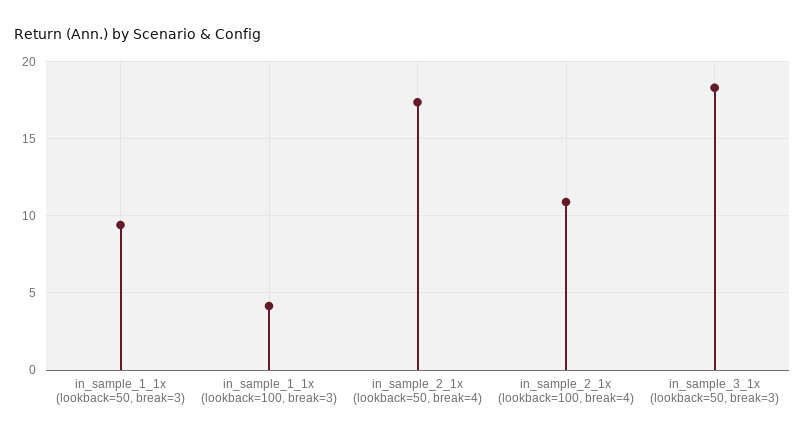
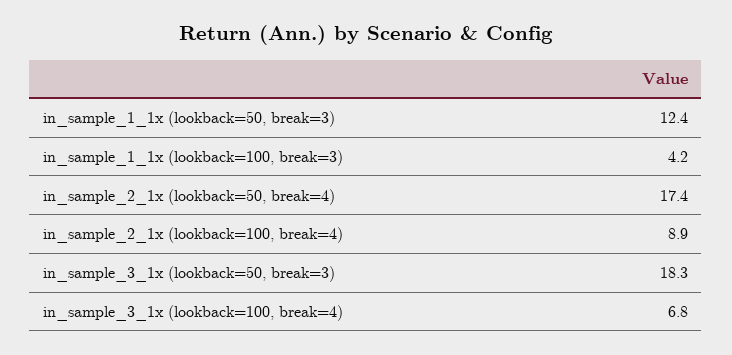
in_sample_1_1x (lookback=50, break=3): 9.5 -> 12.4
in_sample_2_1x (lookback=100, break=4): 11 -> 8.9
in_sample_3_1x (lookback=100, break=4): none -> 6.8

